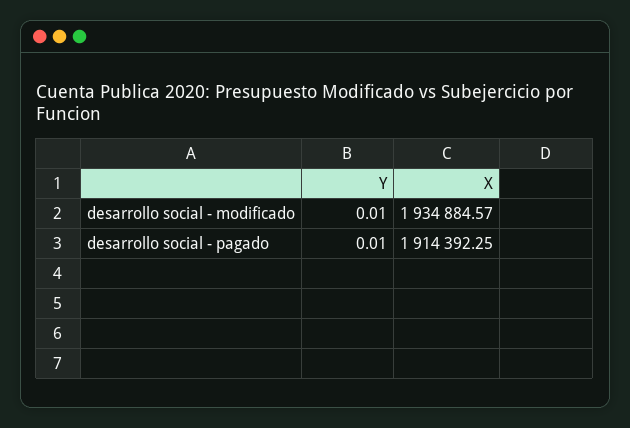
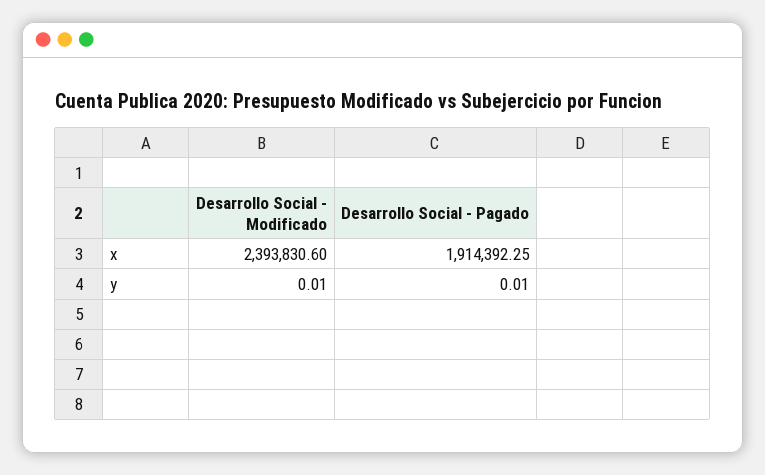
X, desarrollo social - modificado: 1934884.57 -> 2393830.6

